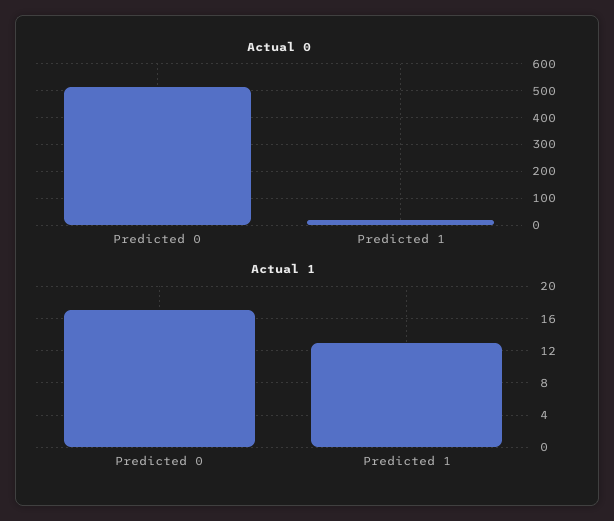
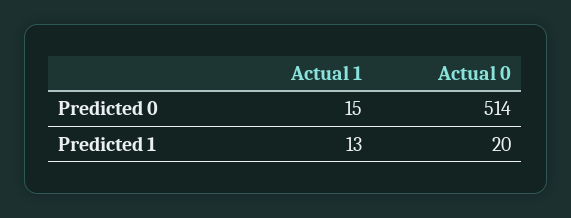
Actual 1, Predicted 0: 17 -> 15

